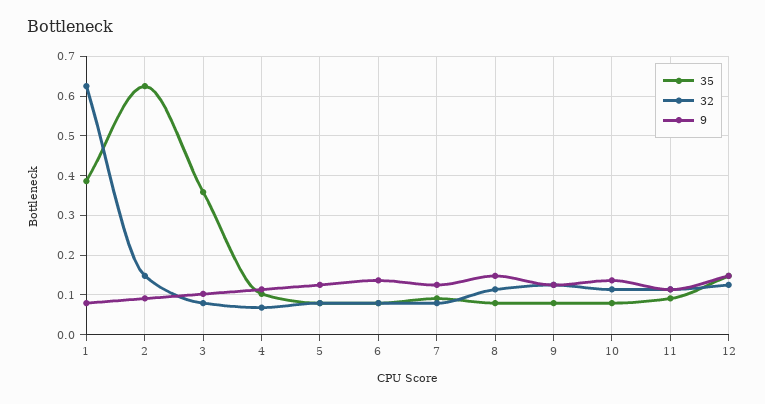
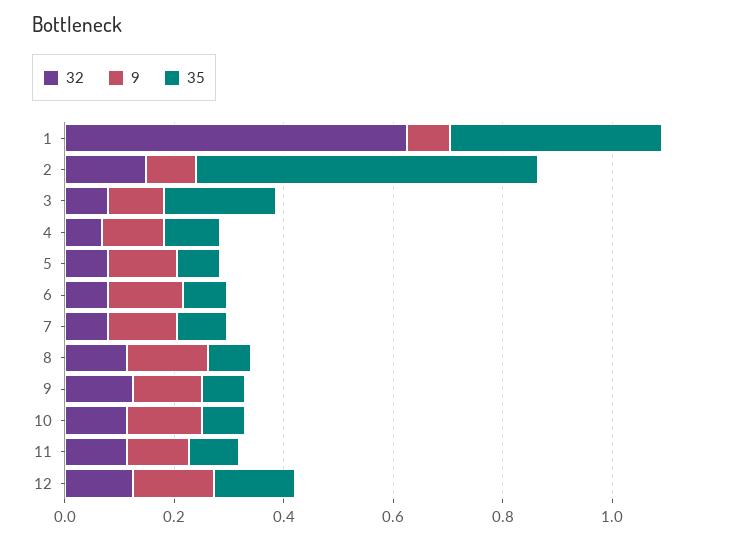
35, 3: 0.36 -> 0.2

